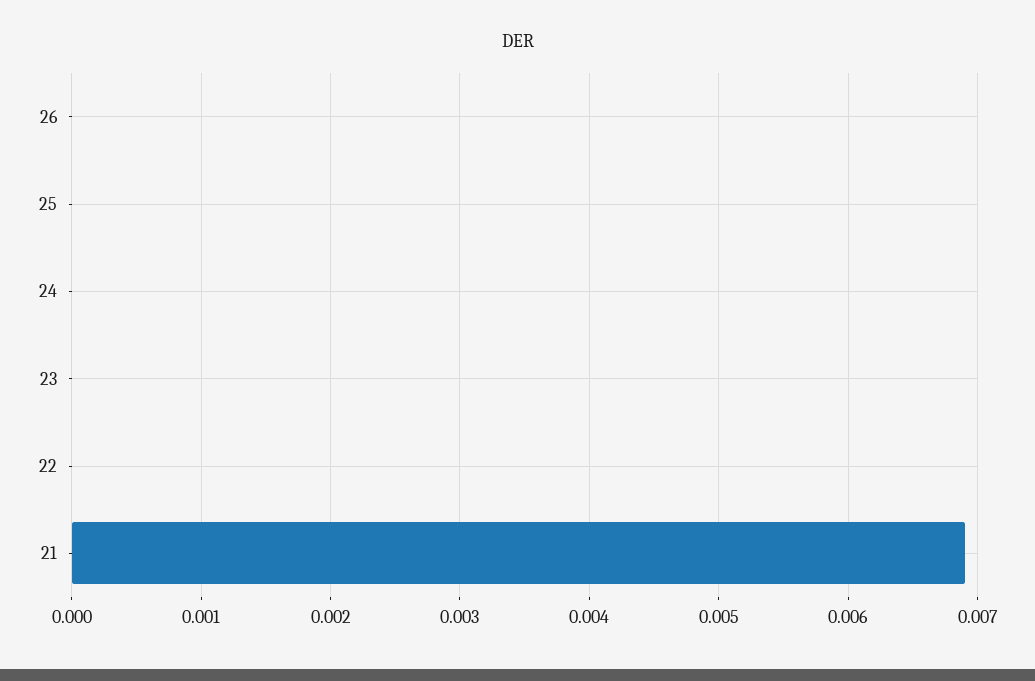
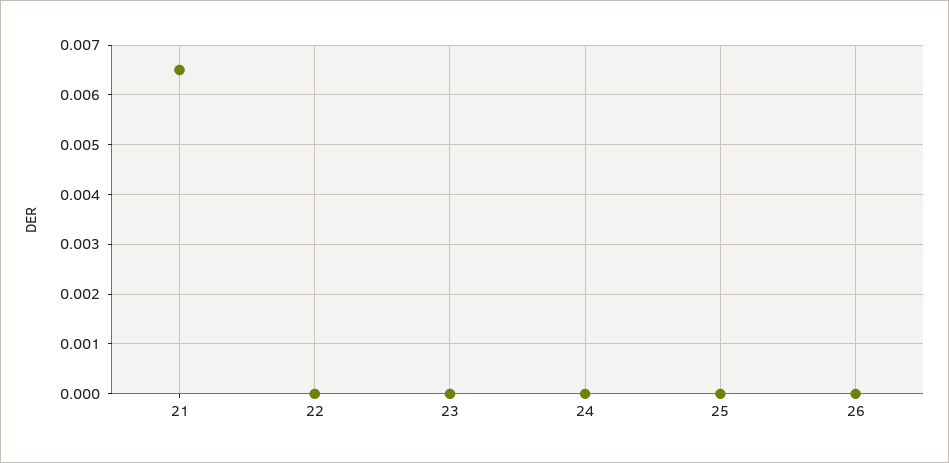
21: 0.0069 -> 0.0065

